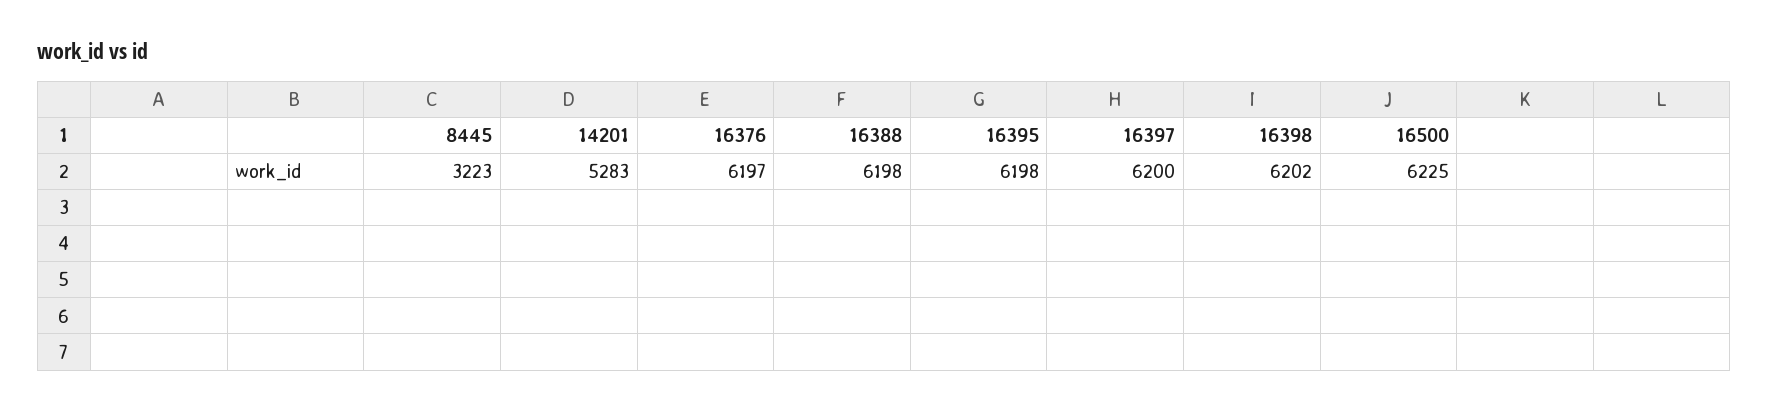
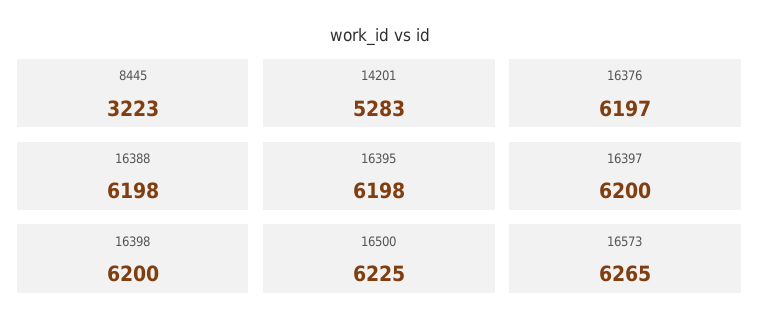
16398: 6202 -> 6200
16573: none -> 6265

